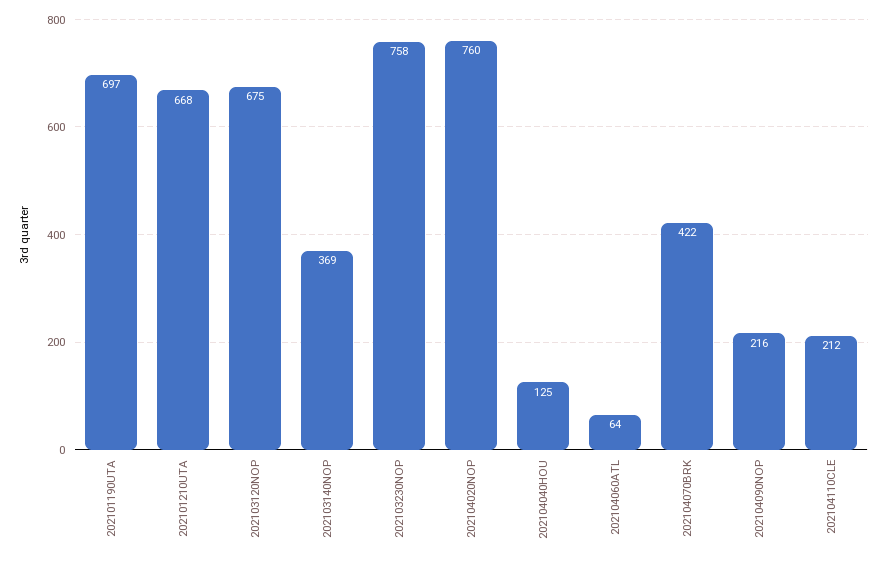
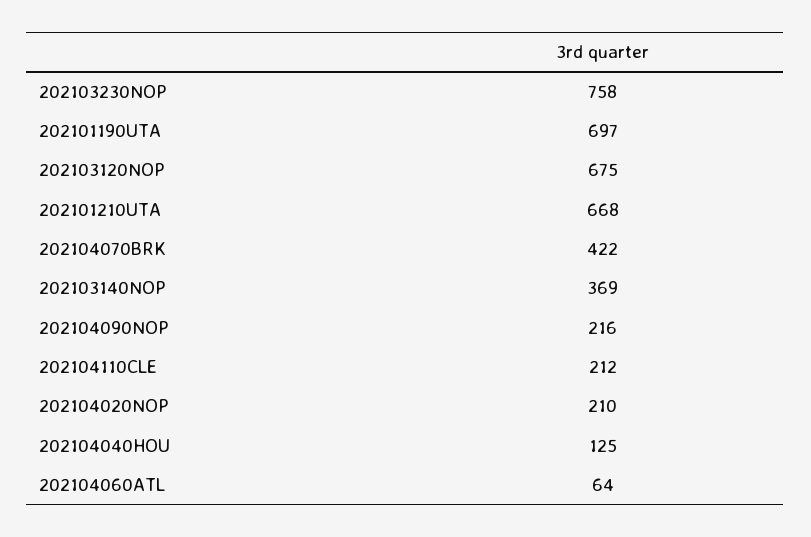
202104020NOP: 760 -> 210

